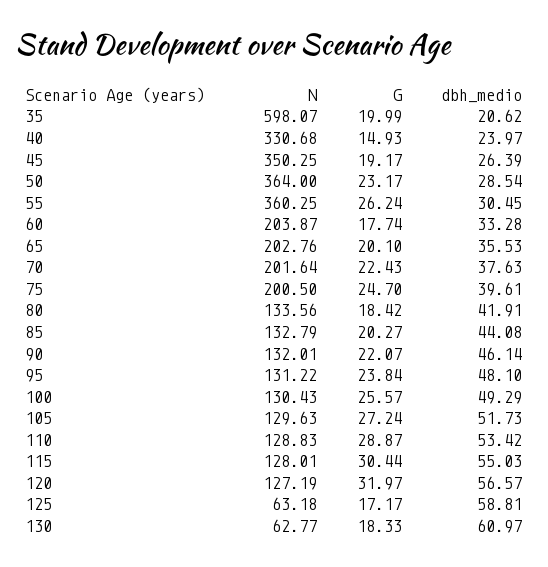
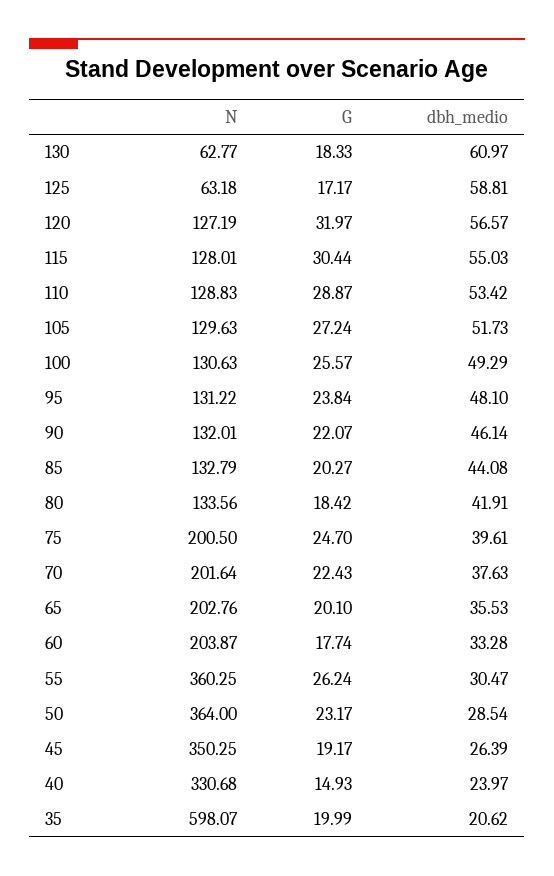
dbh_medio, 55: 30.45 -> 30.47
N, 100: 130.43 -> 130.63

